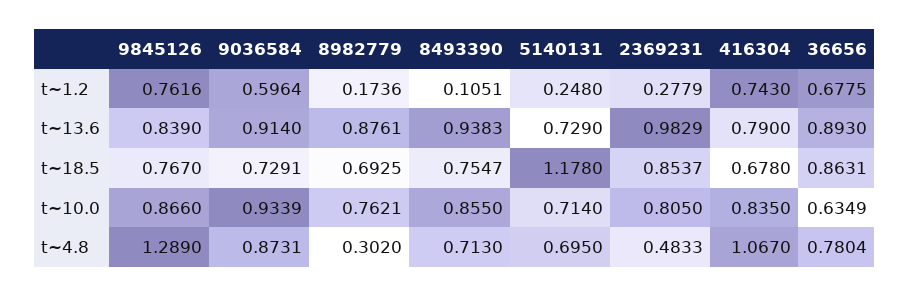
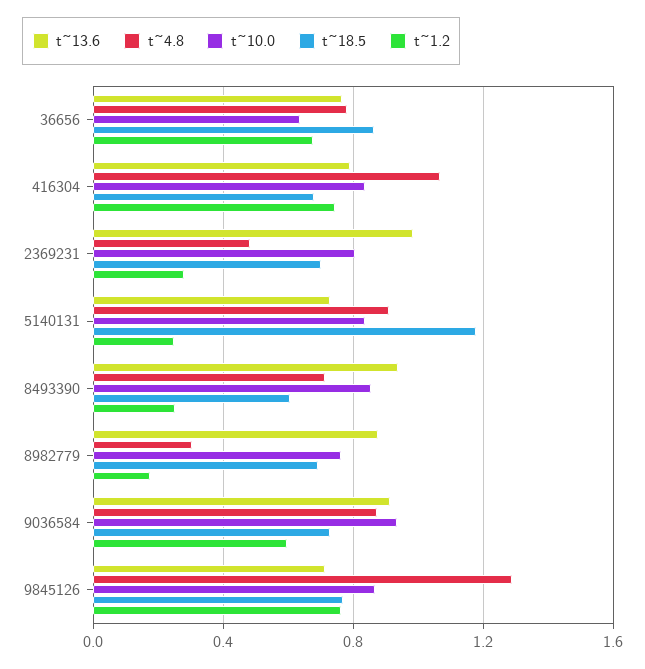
t~1.2, 8493390: 0.1051 -> 0.25
t~13.6, 9845126: 0.839 -> 0.7
t~13.6, 36656: 0.893 -> 0.75
t~18.5, 8493390: 0.7547 -> 0.6
t~18.5, 2369231: 0.8537 -> 0.7
t~10.0, 5140131: 0.714 -> 0.85
t~4.8, 5140131: 0.695 -> 0.9

